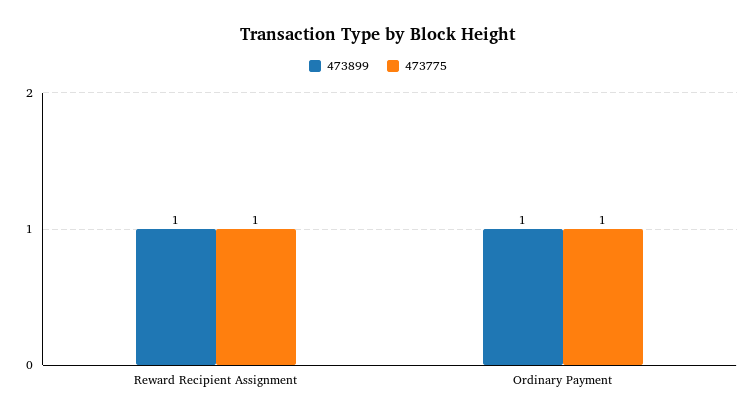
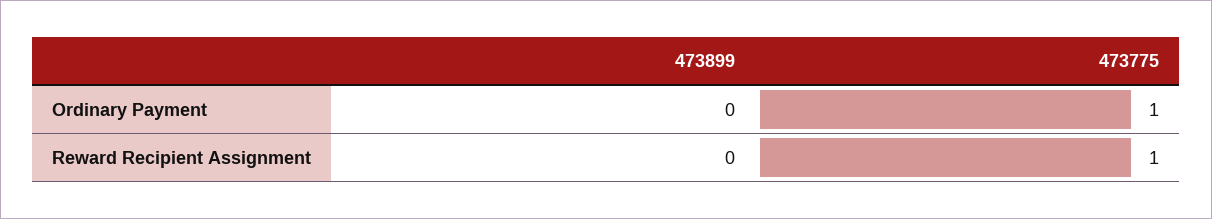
473899, Reward Recipient Assignment: 1 -> 0
473899, Ordinary Payment: 1 -> 0

